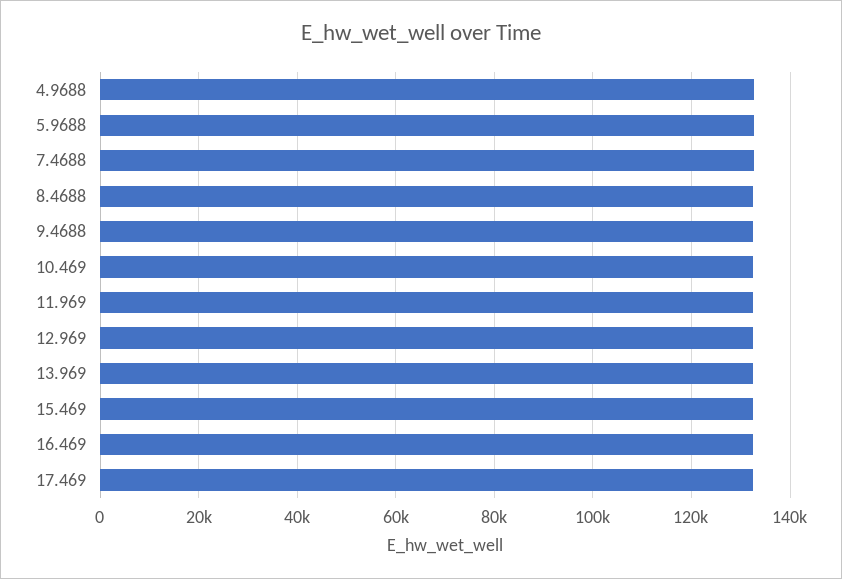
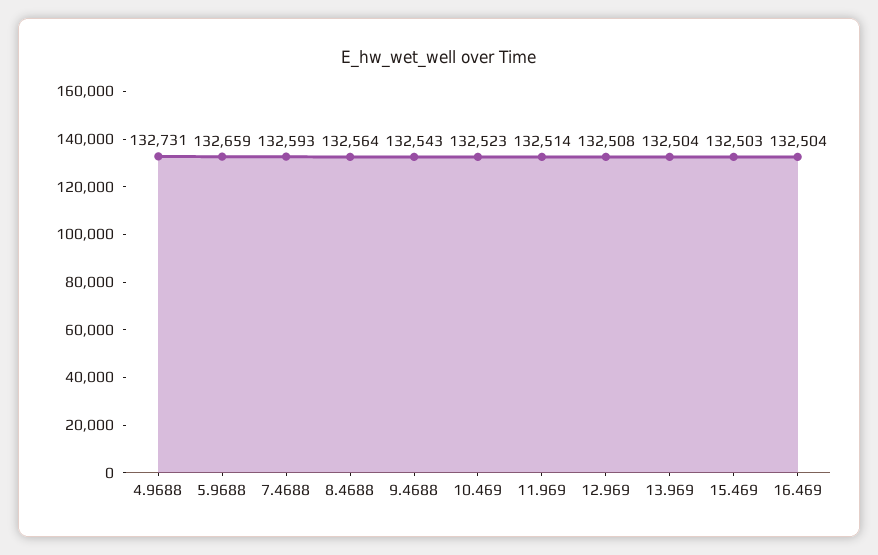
17.469: 132000 -> none

